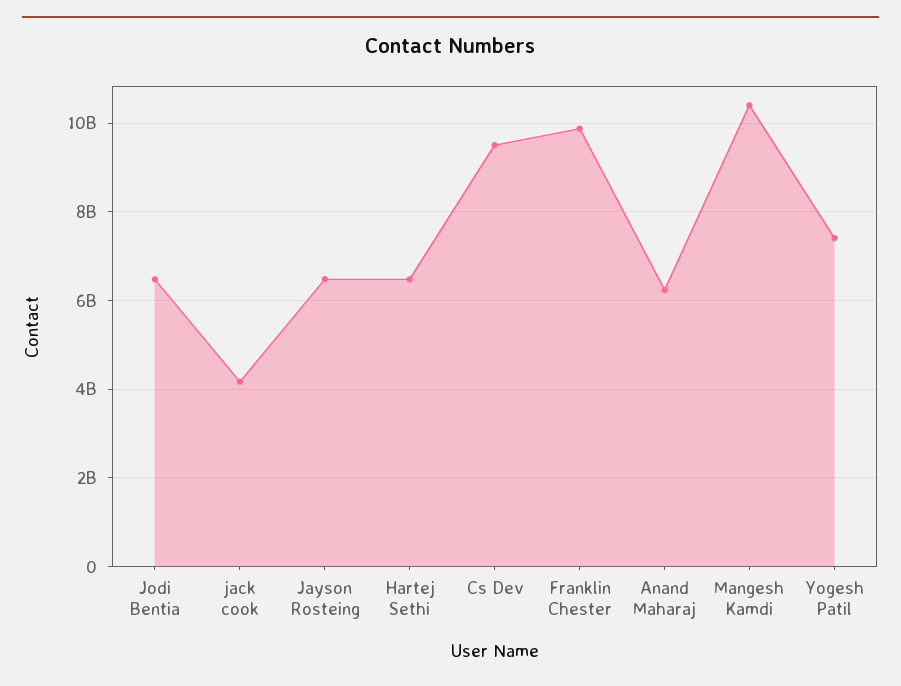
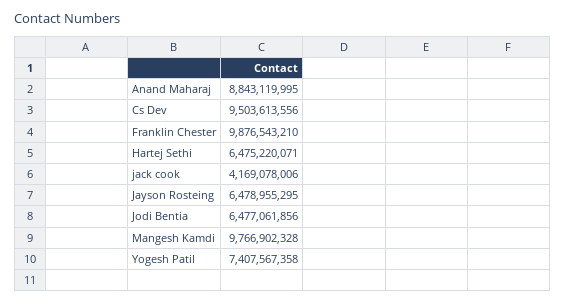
Anand Maharaj: 6200000000 -> 8843119995
Mangesh Kamdi: 10400000000 -> 9766902328

